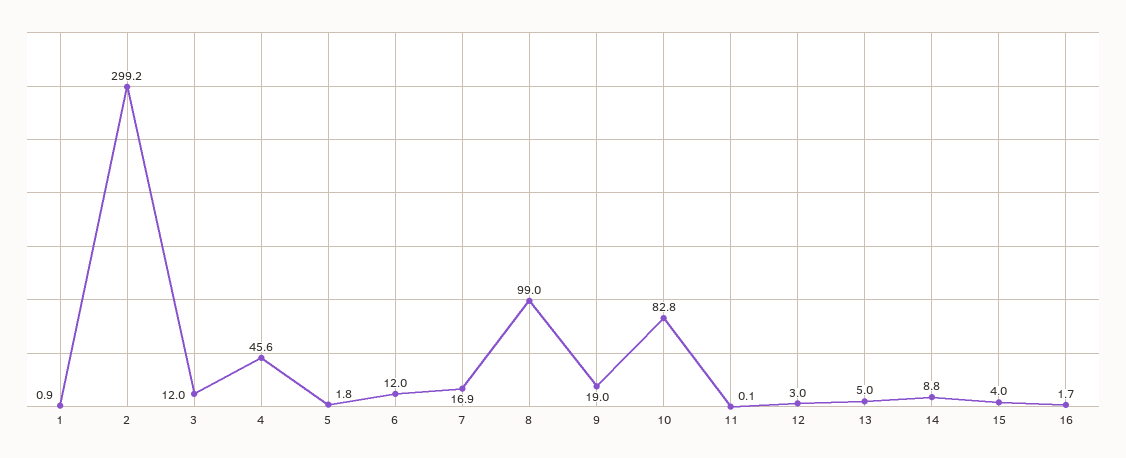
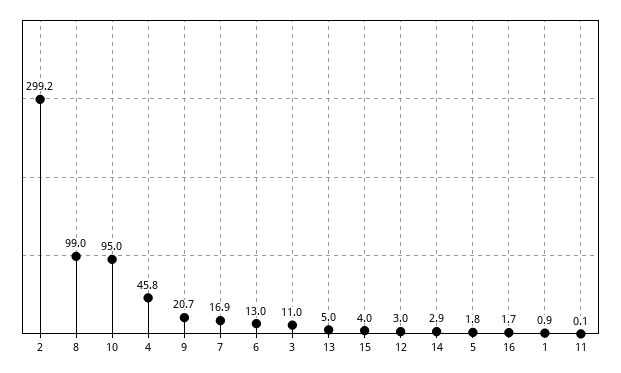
3: 12 -> 11
4: 45.6 -> 45.8
6: 12 -> 13
9: 19 -> 20.7
10: 82.8 -> 95
14: 8.8 -> 2.9

